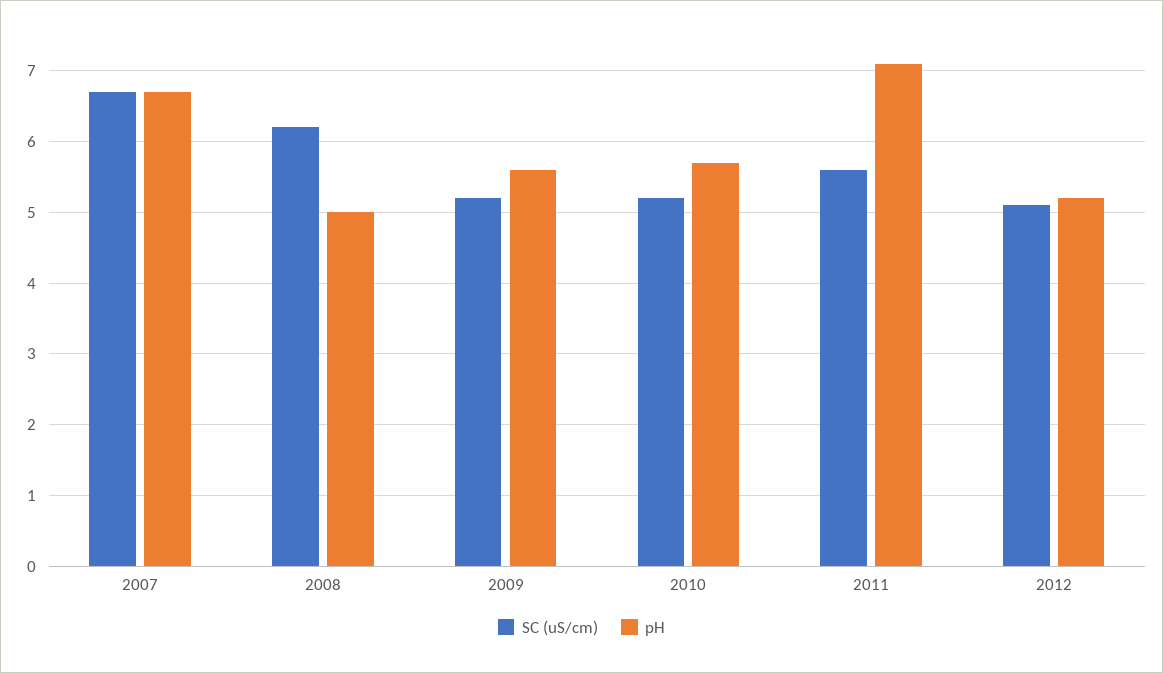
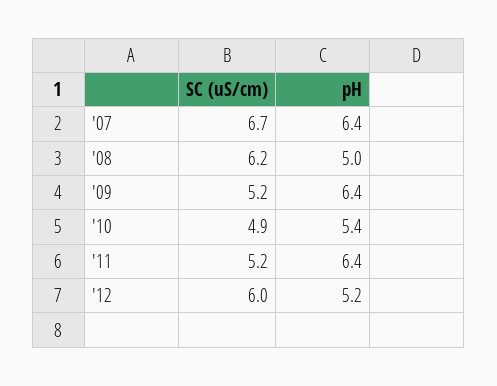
pH, 2007: 6.7 -> 6.4
pH, 2009: 5.6 -> 6.4
SC (uS/cm), 2010: 5.2 -> 4.9
pH, 2010: 5.7 -> 5.4
SC (uS/cm), 2011: 5.6 -> 5.2
pH, 2011: 7.1 -> 6.4
SC (uS/cm), 2012: 5.1 -> 6

